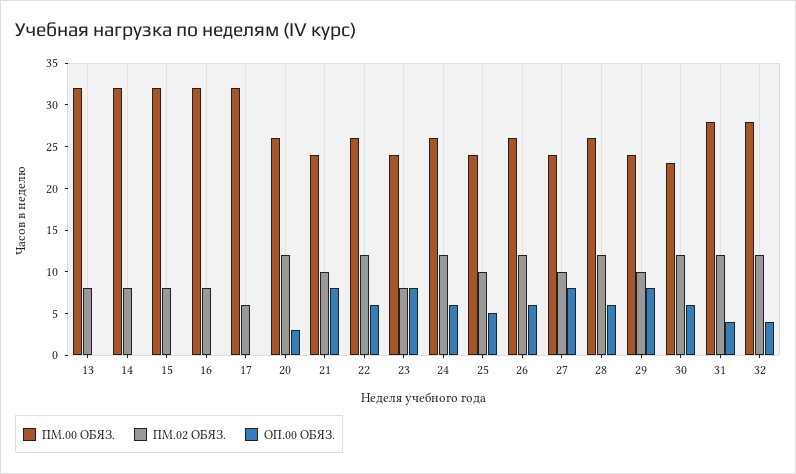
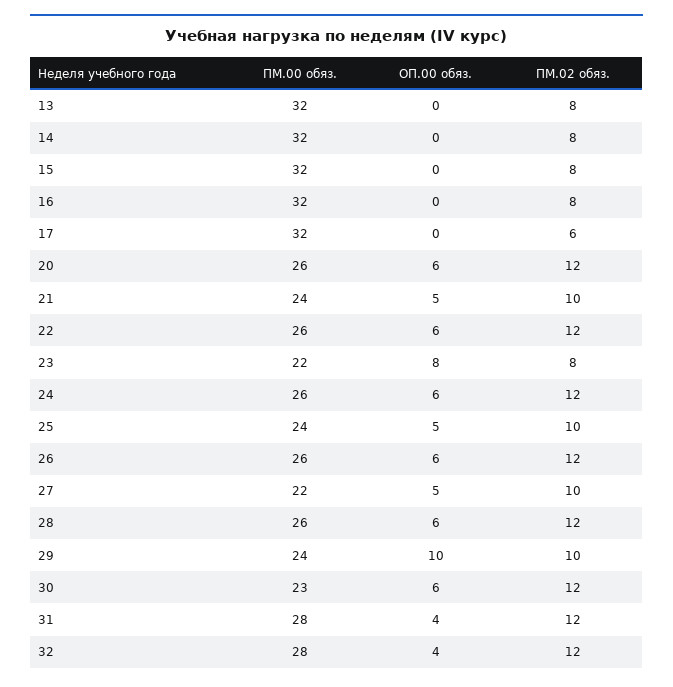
ОП.00 ОБЯЗ., 20: 3 -> 6
ОП.00 ОБЯЗ., 21: 8 -> 5
ПМ.00 ОБЯЗ., 23: 24 -> 22
ПМ.00 ОБЯЗ., 27: 24 -> 22
ОП.00 ОБЯЗ., 27: 8 -> 5
ОП.00 ОБЯЗ., 29: 8 -> 10

